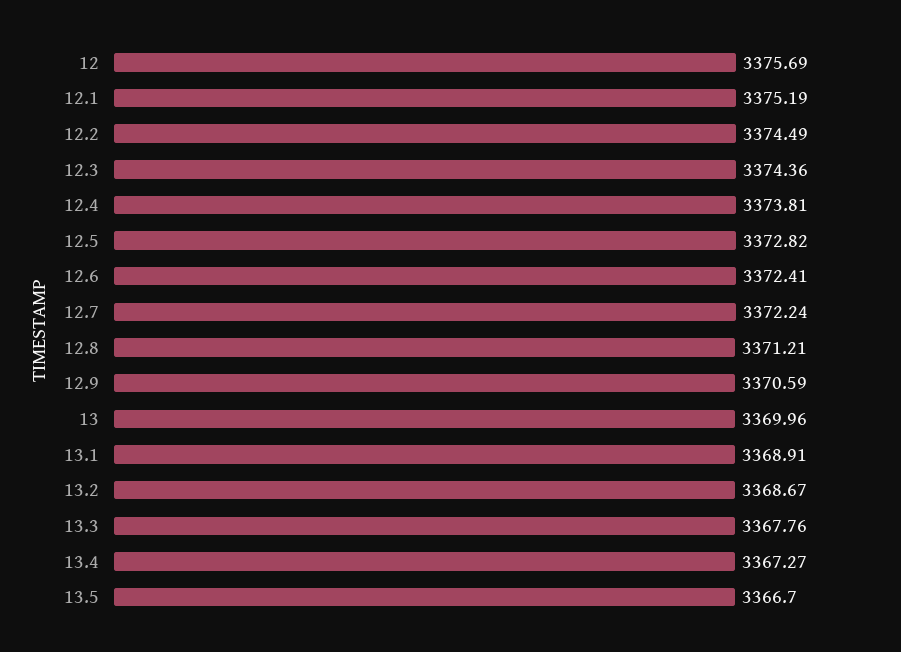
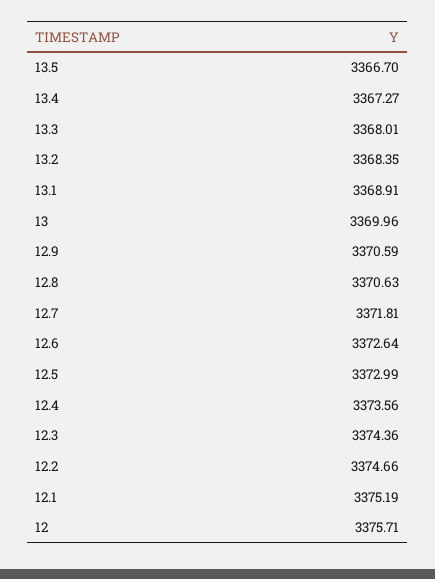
12: 3375.69 -> 3375.71
12.2: 3374.49 -> 3374.66
12.4: 3373.81 -> 3373.56
12.5: 3372.82 -> 3372.99
12.6: 3372.41 -> 3372.64
12.7: 3372.24 -> 3371.81
12.8: 3371.21 -> 3370.63
13.2: 3368.67 -> 3368.35
13.3: 3367.76 -> 3368.01

